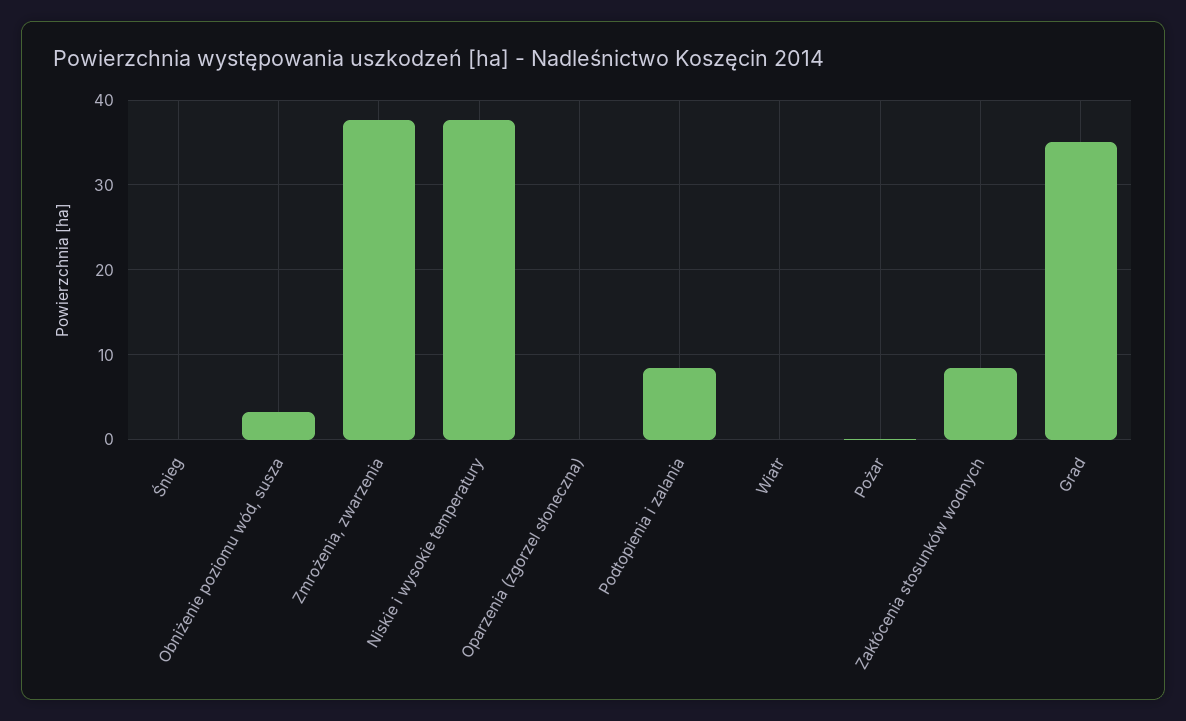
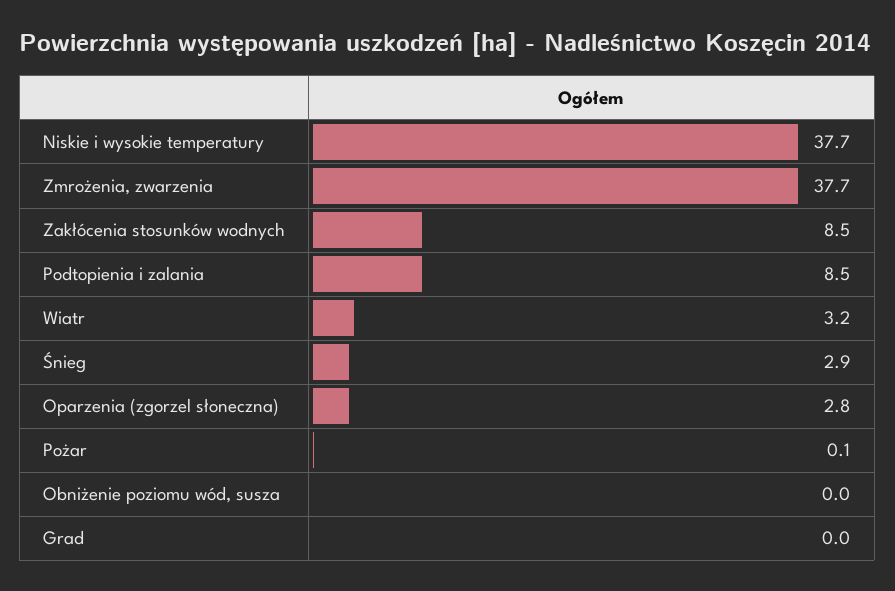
Śnieg: 0 -> 2.9
Obniżenie poziomu wód, susza: 3 -> 0
Oparzenia (zgorzel słoneczna): 0 -> 2.8
Wiatr: 0 -> 3.2
Grad: 35 -> 0

